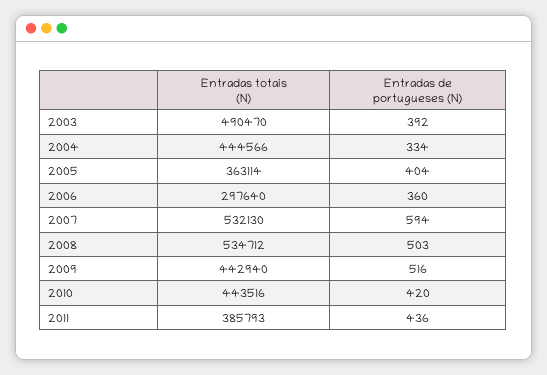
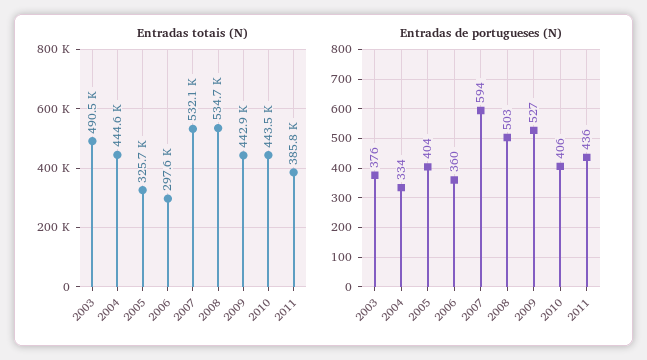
Entradas de portugueses (N), 2003: 392 -> 376
Entradas totais (N), 2005: 363114 -> 325700
Entradas de portugueses (N), 2009: 516 -> 527
Entradas de portugueses (N), 2010: 420 -> 406

